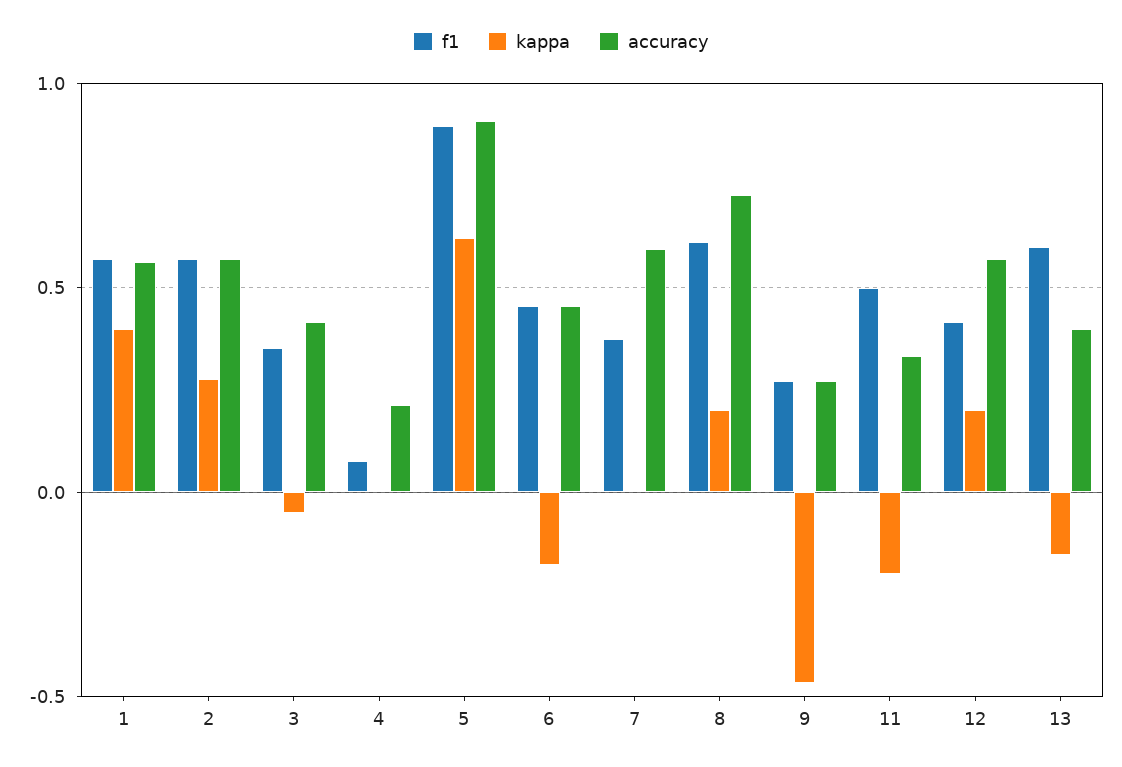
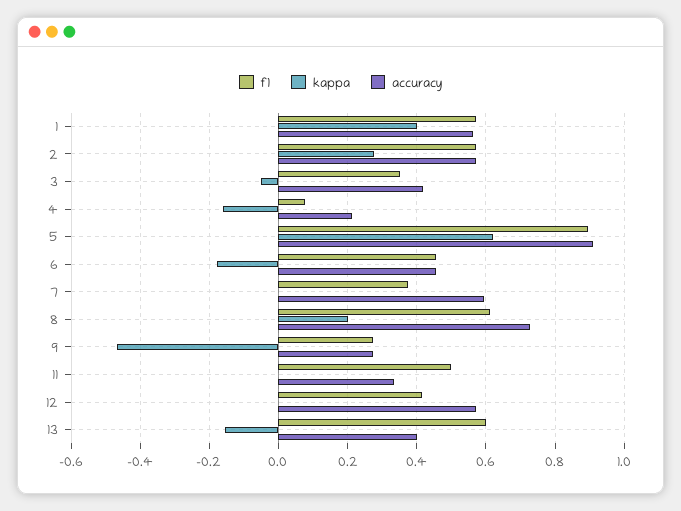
kappa, 4: 0 -> -0.16
kappa, 11: -0.2 -> 0
kappa, 12: 0.2 -> 0

